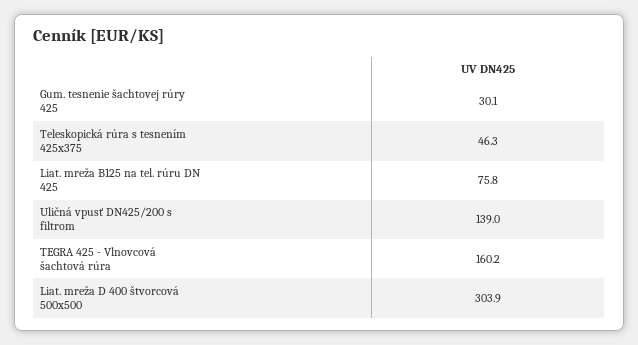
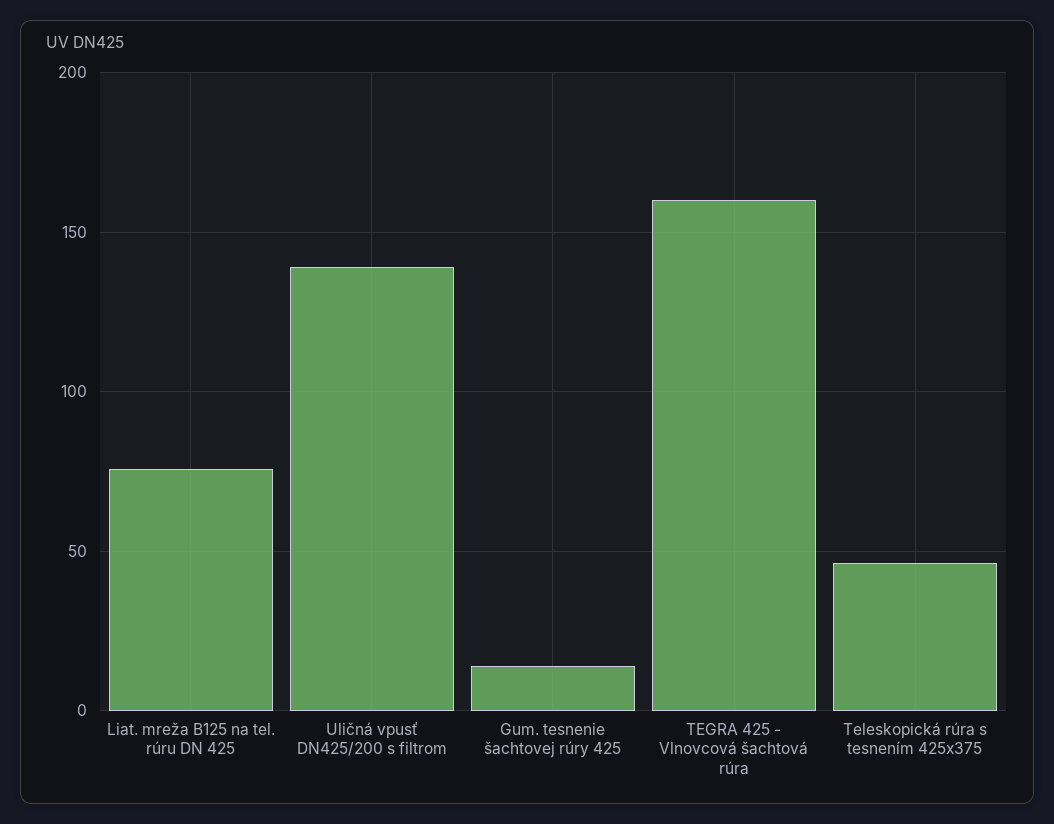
Gum. tesnenie šachtovej rúry 425: 30.1 -> 15
Liat. mreža D 400 štvorcová 500x500: 303.9 -> none

